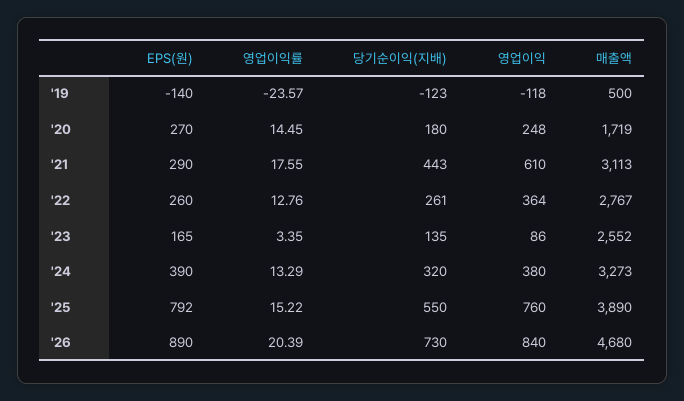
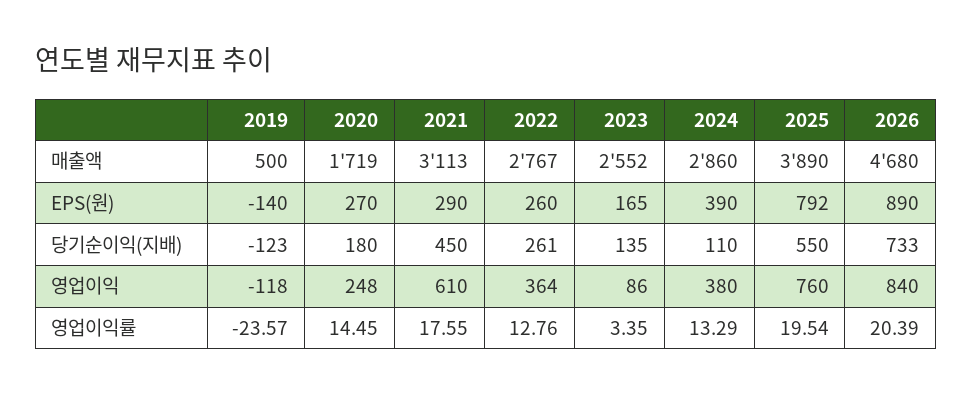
당기순이익(지배), '21: 443 -> 450
당기순이익(지배), '24: 320 -> 110
매출액, '24: 3273 -> 2860
영업이익률, '25: 15.22 -> 19.54
당기순이익(지배), '26: 730 -> 733

